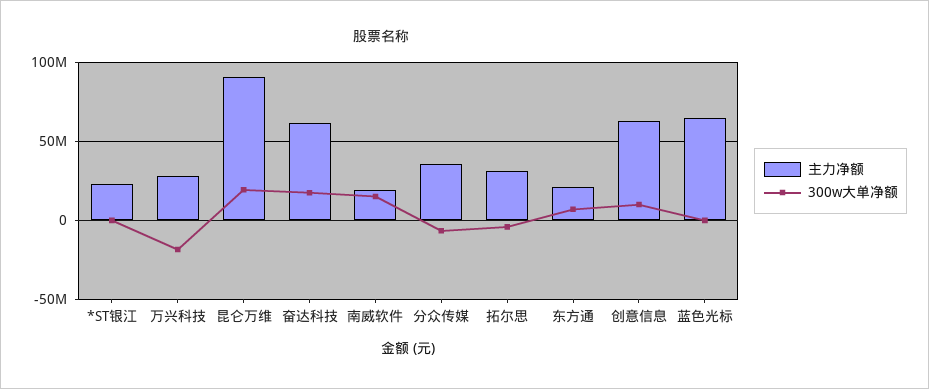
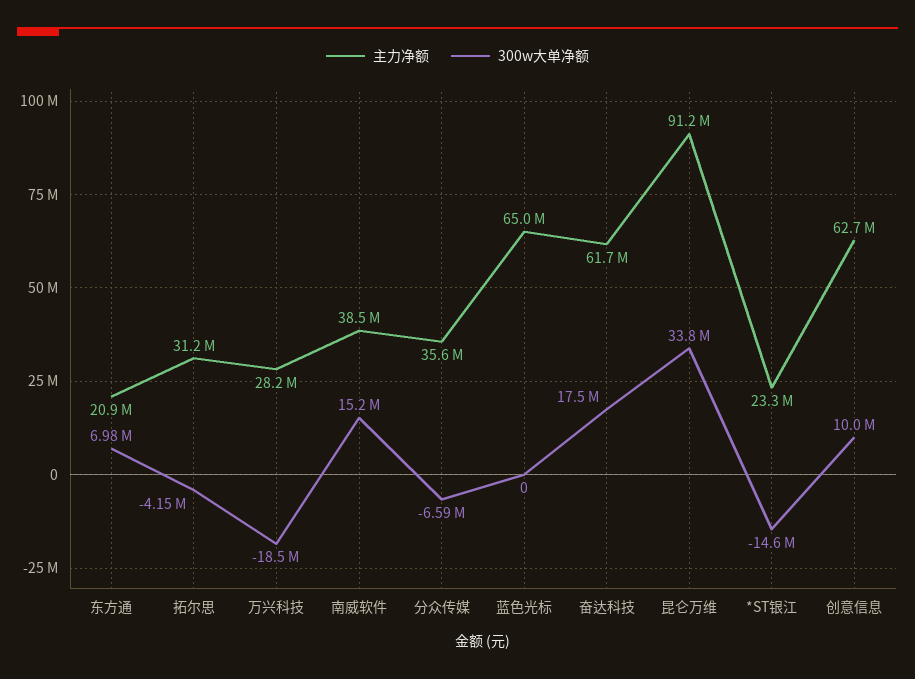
300w大单净额, *ST银江: 0 -> -14600000
300w大单净额, 昆仑万维: 20000000 -> 33800000
主力净额, 南威软件: 20000000 -> 38500000

